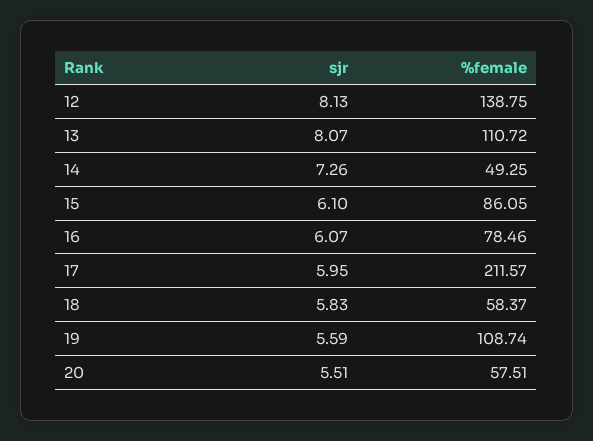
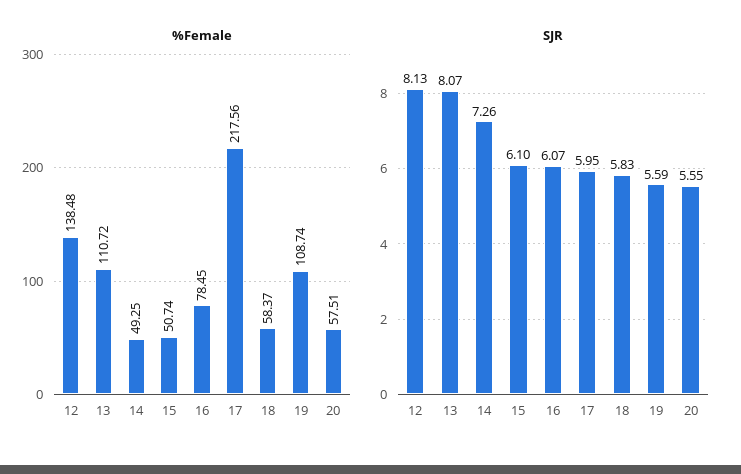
%female, 12: 138.75 -> 138.48
%female, 15: 86.05 -> 50.74
%female, 16: 78.46 -> 78.45
%female, 17: 211.57 -> 217.56
sjr, 20: 5.51 -> 5.55

